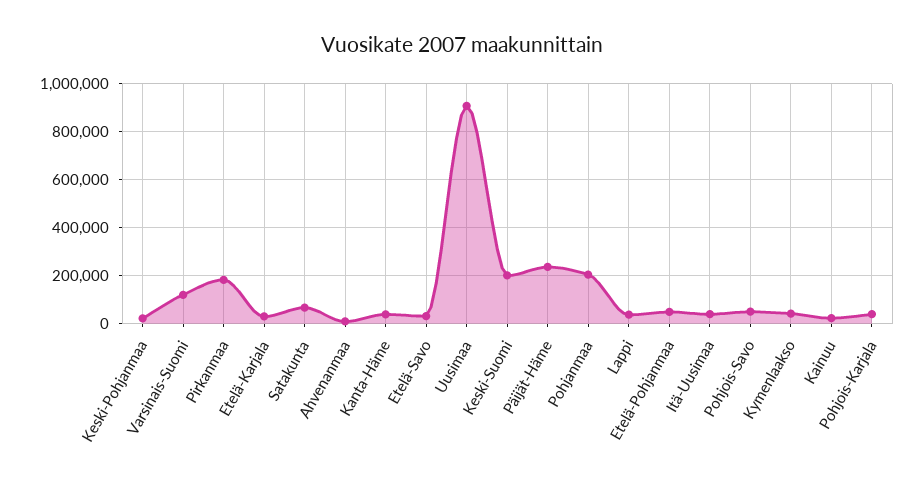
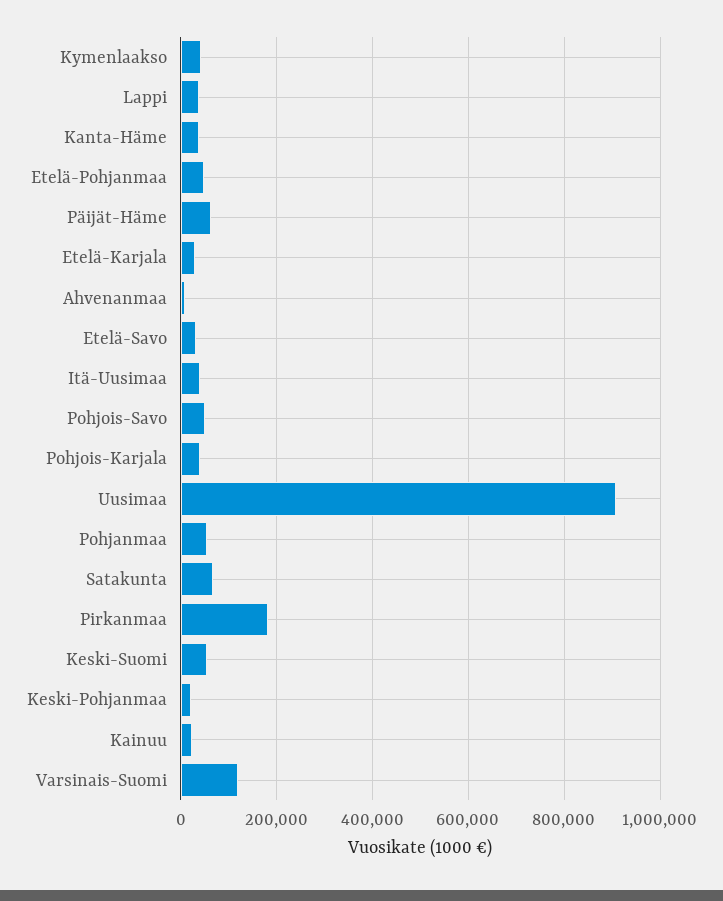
Keski-Suomi: 200000 -> 60000
Päijät-Häme: 250000 -> 60000
Pohjanmaa: 200000 -> 60000

